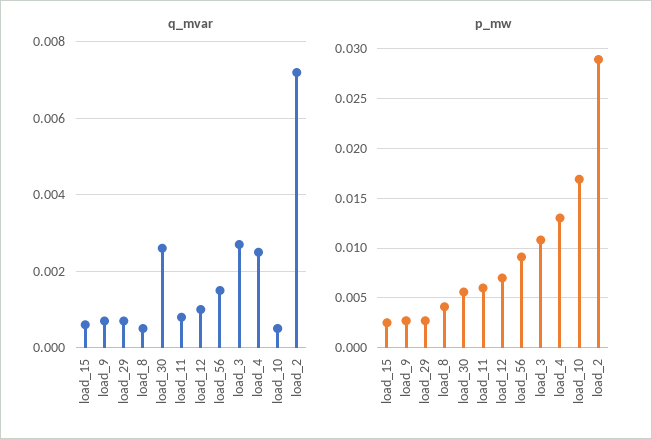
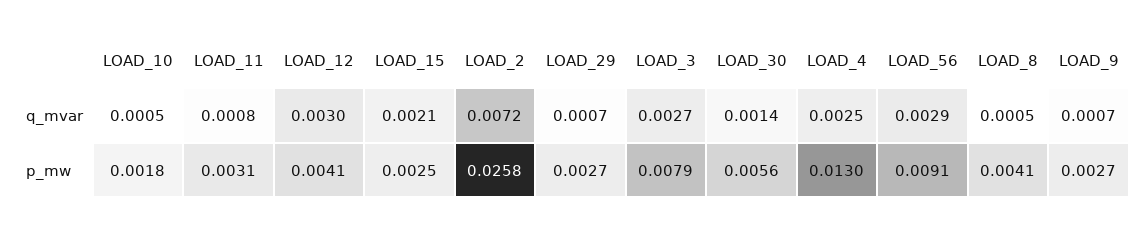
q_mvar, load_15: 0.0005 -> 0.0021
q_mvar, load_30: 0.0025 -> 0.0014
q_mvar, load_12: 0.001 -> 0.003
q_mvar, load_56: 0.0015 -> 0.0029
p_mw, load_11: 0.006 -> 0.0031
p_mw, load_12: 0.007 -> 0.0041
p_mw, load_3: 0.011 -> 0.0079
p_mw, load_10: 0.017 -> 0.0018
p_mw, load_2: 0.029 -> 0.0258

